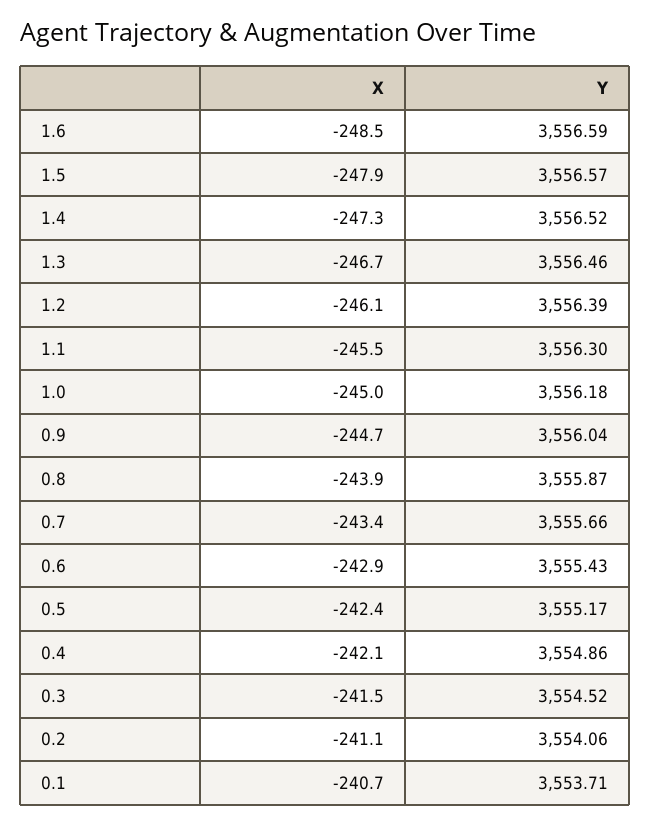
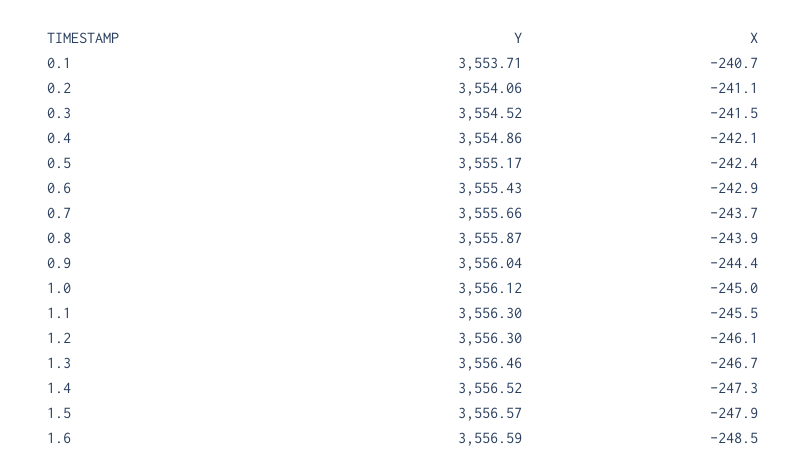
Y, 1.2: 3556.39 -> 3556.3
Y, 1.0: 3556.18 -> 3556.12
X, 0.9: -244.7 -> -244.4
X, 0.7: -243.4 -> -243.7

